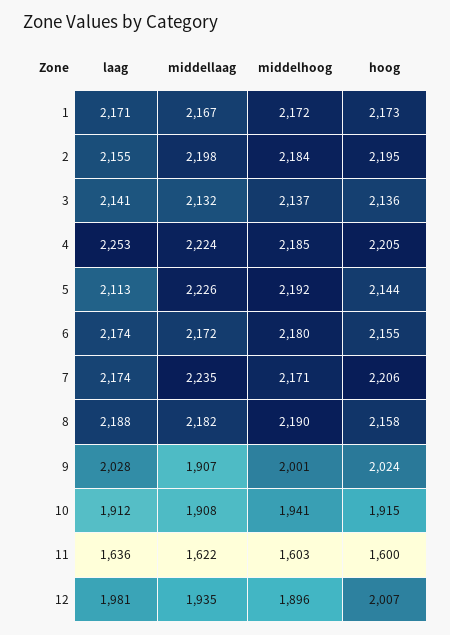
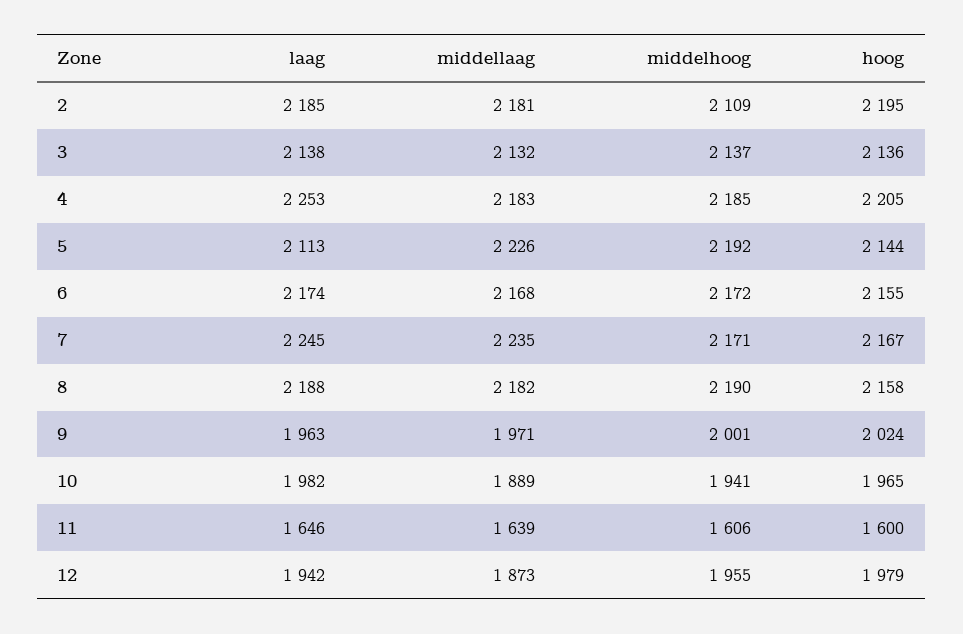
laag, 1: 2171 -> none
middellaag, 1: 2167 -> none
middelhoog, 1: 2172 -> none
hoog, 1: 2173 -> none
laag, 2: 2155 -> 2185
middellaag, 2: 2198 -> 2181
middelhoog, 2: 2184 -> 2109
laag, 3: 2141 -> 2138
middellaag, 4: 2224 -> 2183
middellaag, 6: 2172 -> 2168
middelhoog, 6: 2180 -> 2172
laag, 7: 2174 -> 2245
hoog, 7: 2206 -> 2167
laag, 9: 2028 -> 1963
middellaag, 9: 1907 -> 1971
laag, 10: 1912 -> 1982
middellaag, 10: 1908 -> 1889
hoog, 10: 1915 -> 1965
laag, 11: 1636 -> 1646
middellaag, 11: 1622 -> 1639
middelhoog, 11: 1603 -> 1606
laag, 12: 1981 -> 1942
middellaag, 12: 1935 -> 1873
middelhoog, 12: 1896 -> 1955
hoog, 12: 2007 -> 1979

